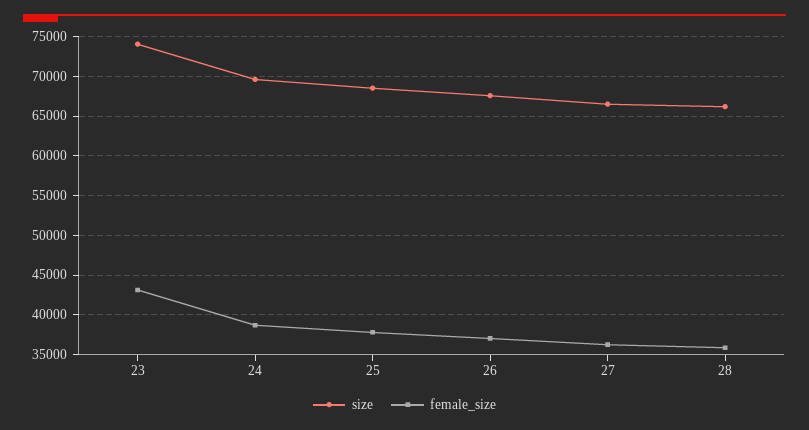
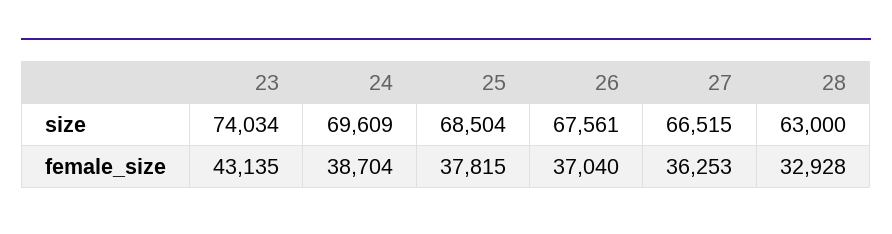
size, 28: 66000 -> 63000
female_size, 28: 36000 -> 32928

